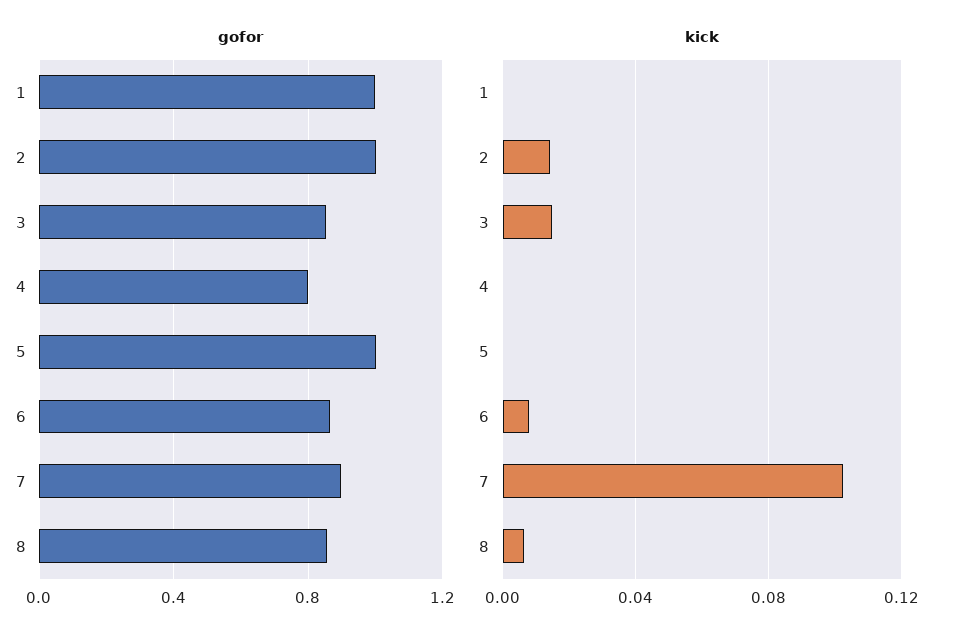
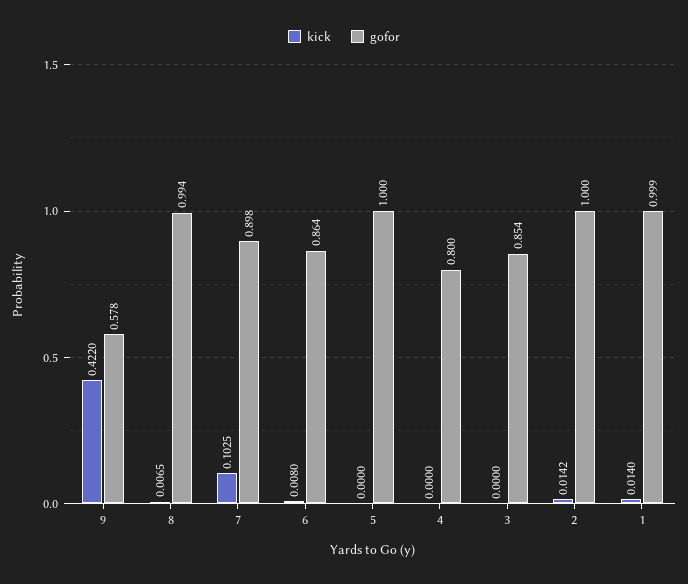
gofor, 8: 0.85 -> 0.994
kick, 1: 0 -> 0.014
kick, 3: 0.015 -> 0
kick, 9: none -> 0.422
gofor, 9: none -> 0.578

